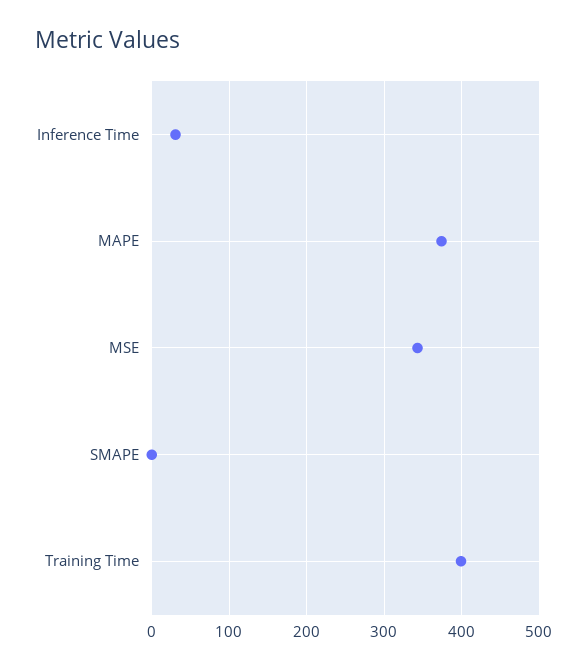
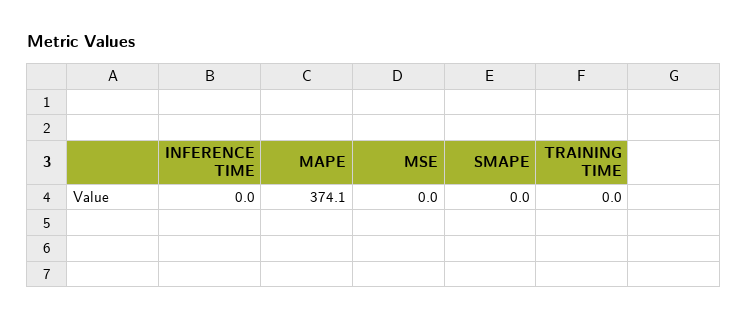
Inference Time: 30 -> 0
MSE: 340 -> 0
Training Time: 400 -> 0

